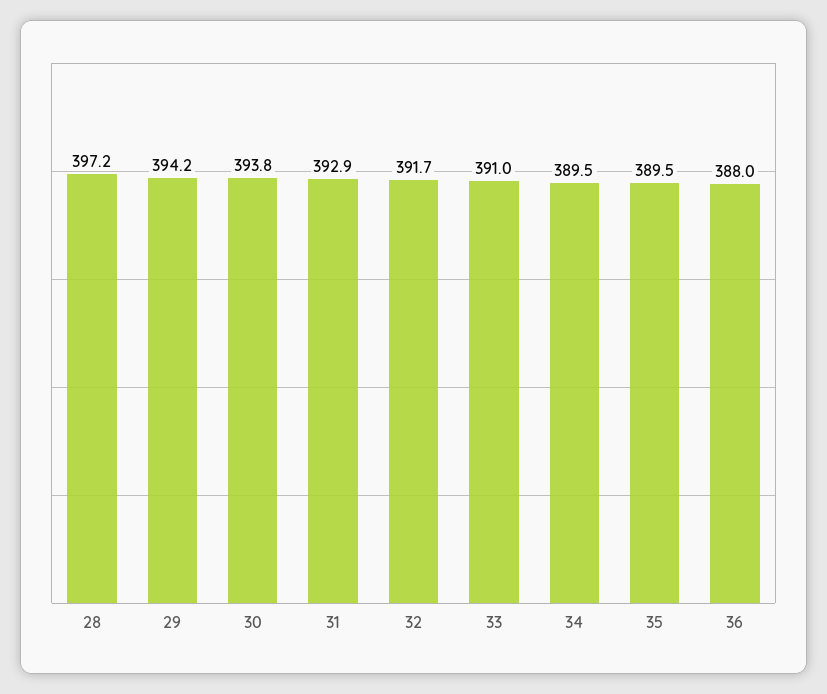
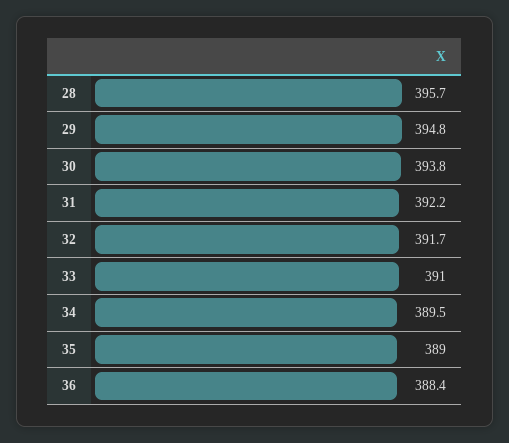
28: 397.2 -> 395.7
29: 394.2 -> 394.8
31: 392.9 -> 392.2
35: 389.5 -> 389
36: 388 -> 388.4

